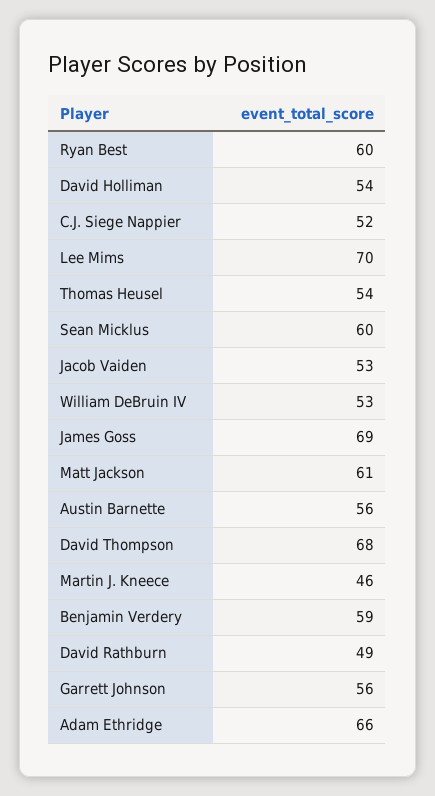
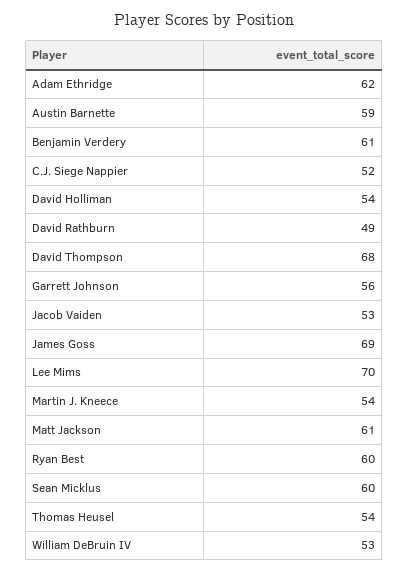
Austin Barnette: 56 -> 59
Martin J. Kneece: 46 -> 54
Benjamin Verdery: 59 -> 61
Adam Ethridge: 66 -> 62

